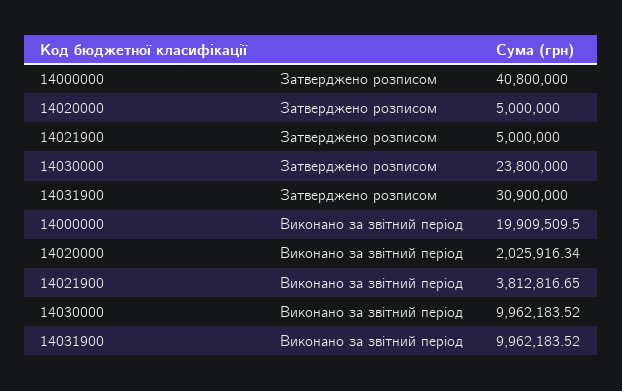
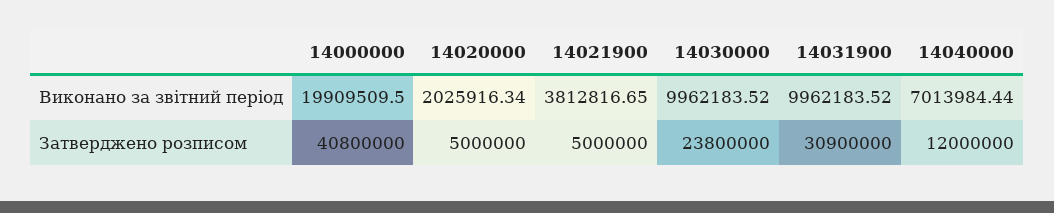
14040000, Виконано за звітний період: none -> 7013984.44
14040000, Затверджено розписом: none -> 12000000

